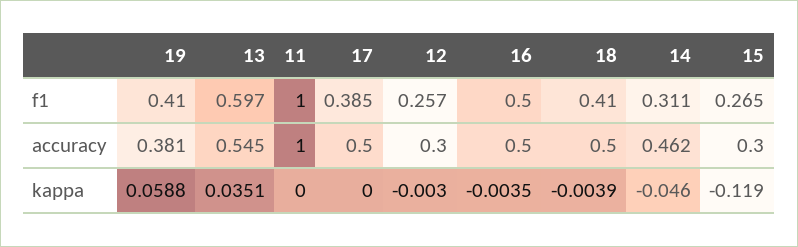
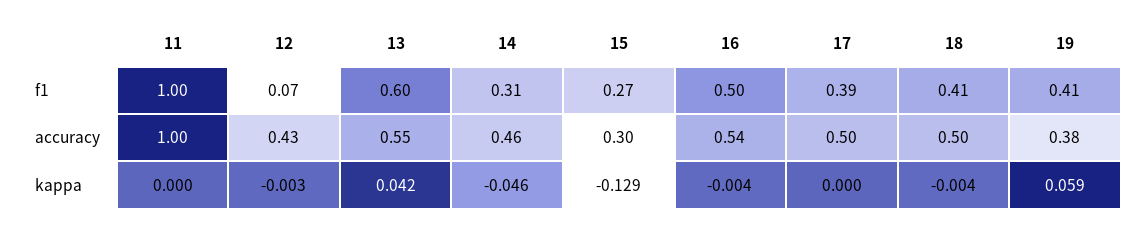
12, f1: 0.257 -> 0.07
12, accuracy: 0.3 -> 0.43
16, accuracy: 0.5 -> 0.54
13, kappa: 0.0351 -> 0.042
15, kappa: -0.119 -> -0.129

